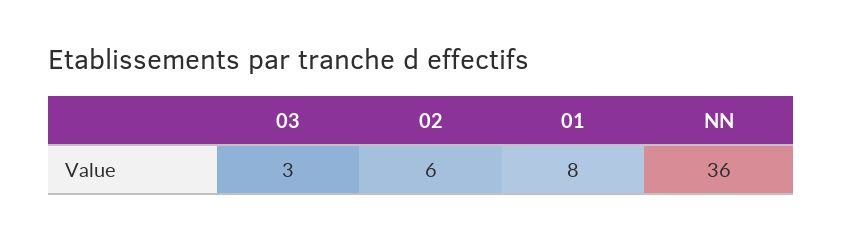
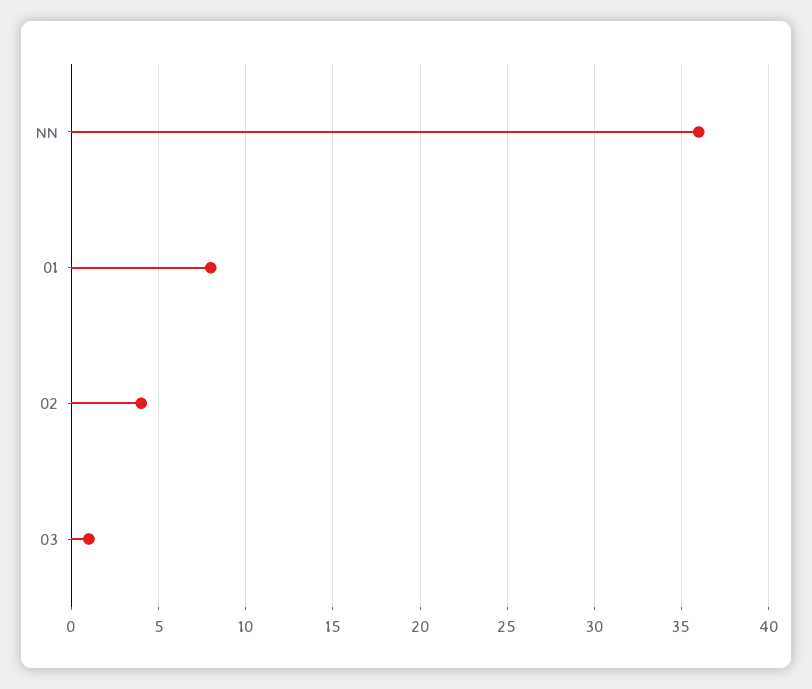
03: 3 -> 1
02: 6 -> 4

